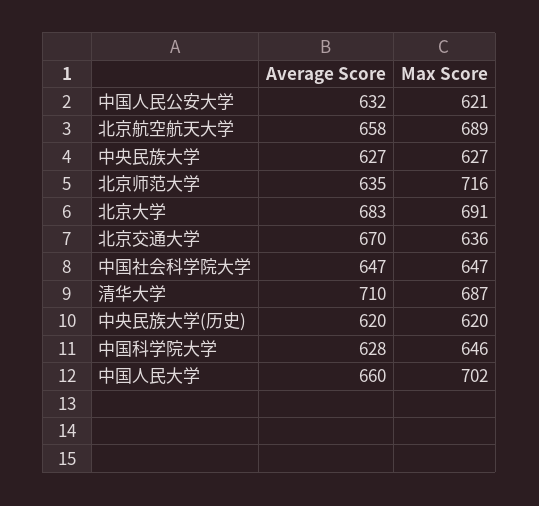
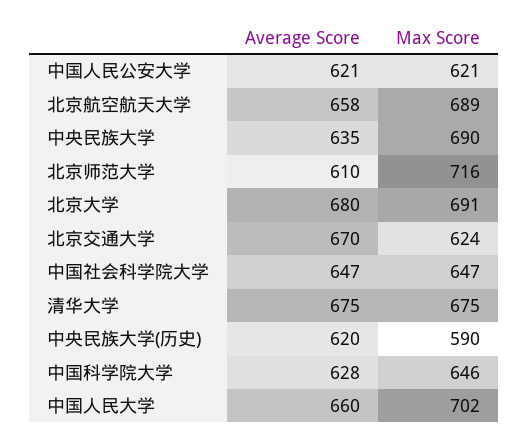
Average Score, 中国人民公安大学: 632 -> 621
Average Score, 中央民族大学: 627 -> 635
Max Score, 中央民族大学: 627 -> 690
Average Score, 北京师范大学: 635 -> 610
Average Score, 北京大学: 683 -> 680
Max Score, 北京交通大学: 636 -> 624
Average Score, 清华大学: 710 -> 675
Max Score, 清华大学: 687 -> 675
Max Score, 中央民族大学(历史): 620 -> 590

